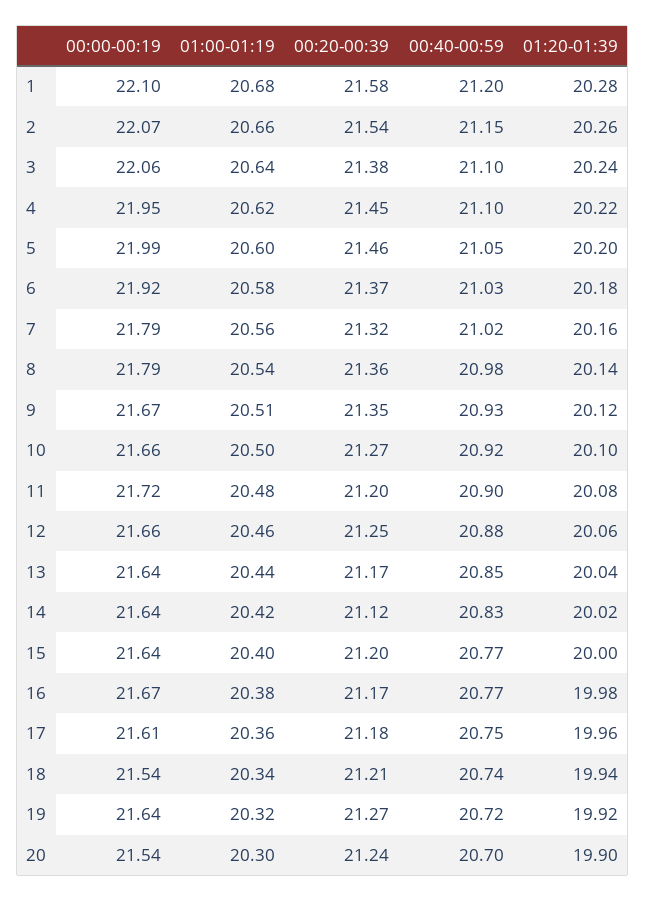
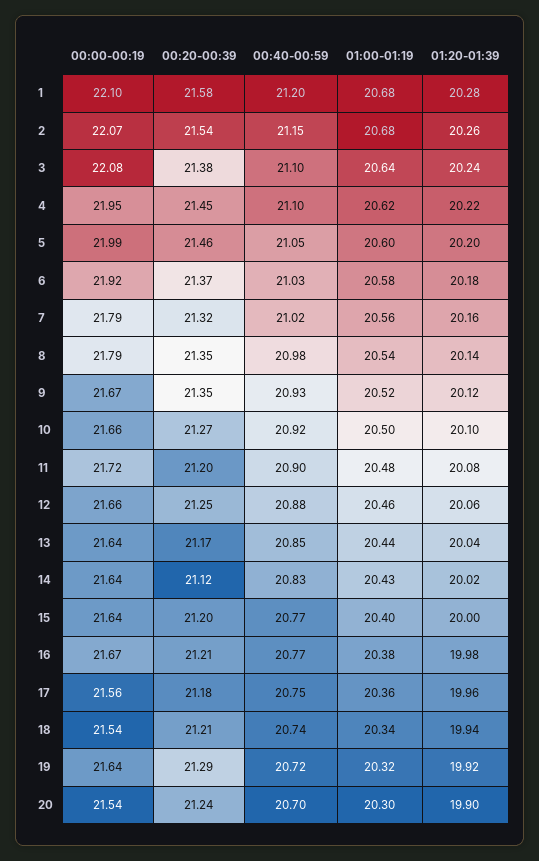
01:00-01:19, 2: 20.66 -> 20.68
00:00-00:19, 3: 22.06 -> 22.08
00:20-00:39, 8: 21.36 -> 21.35
01:00-01:19, 9: 20.51 -> 20.52
01:00-01:19, 14: 20.42 -> 20.43
00:20-00:39, 16: 21.17 -> 21.21
00:00-00:19, 17: 21.61 -> 21.56
00:20-00:39, 19: 21.27 -> 21.29

